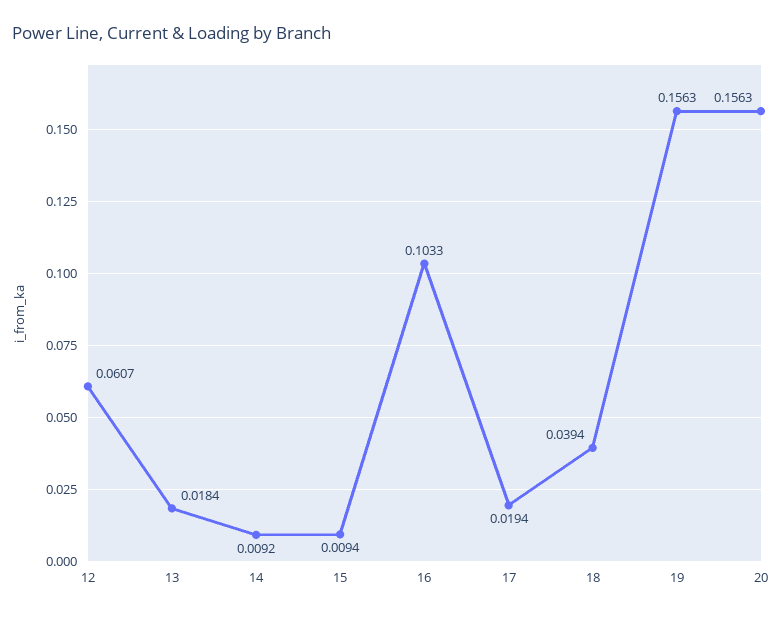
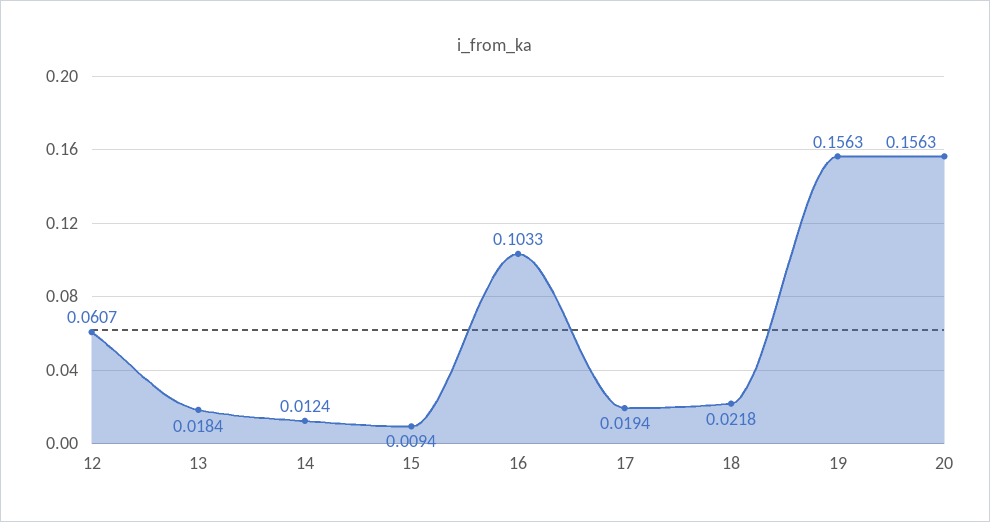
14: 0.0092 -> 0.0124
18: 0.0394 -> 0.0218

